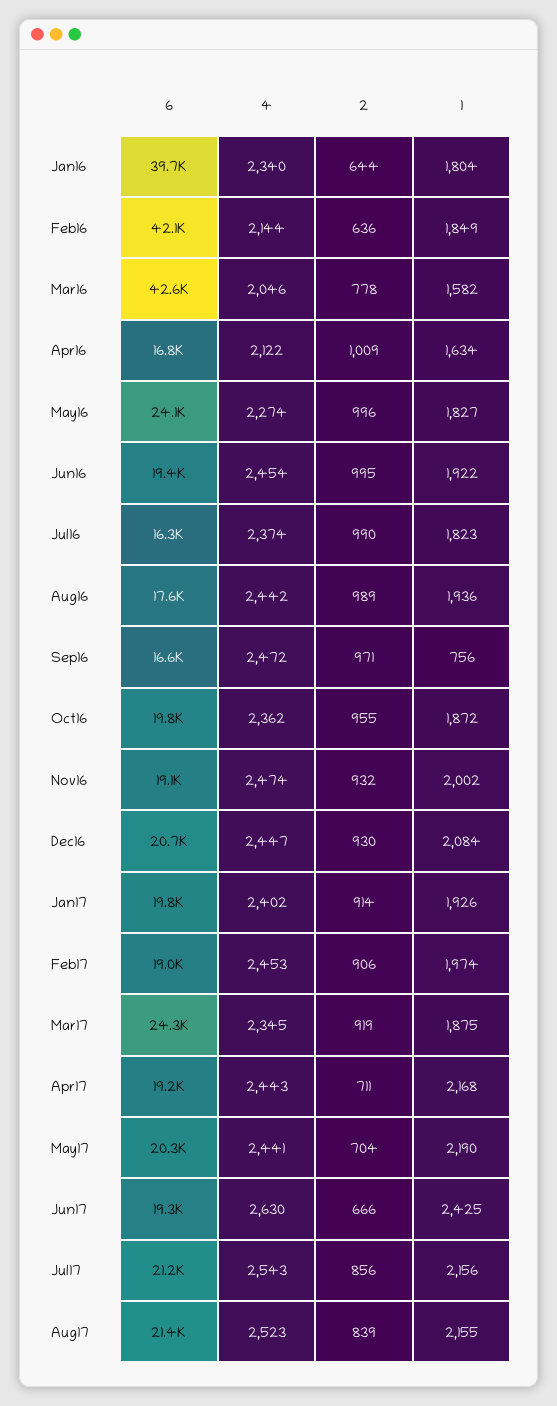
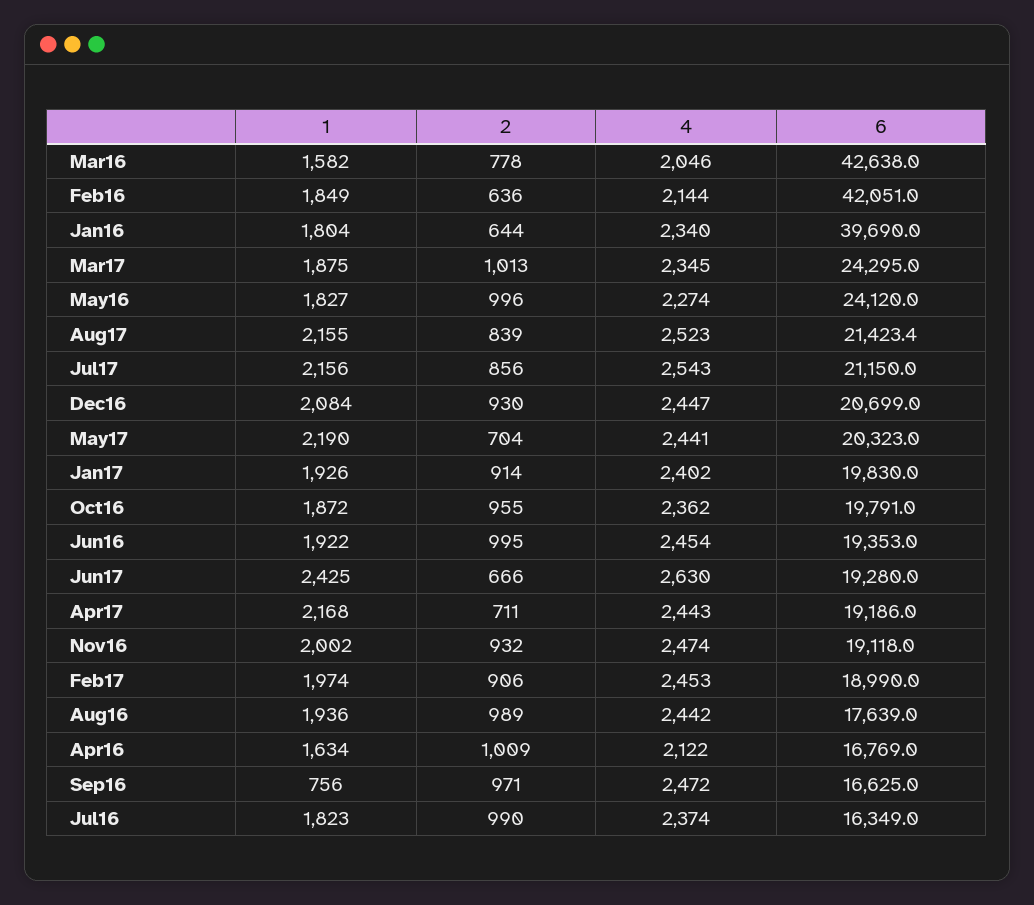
2, Mar17: 919 -> 1013

